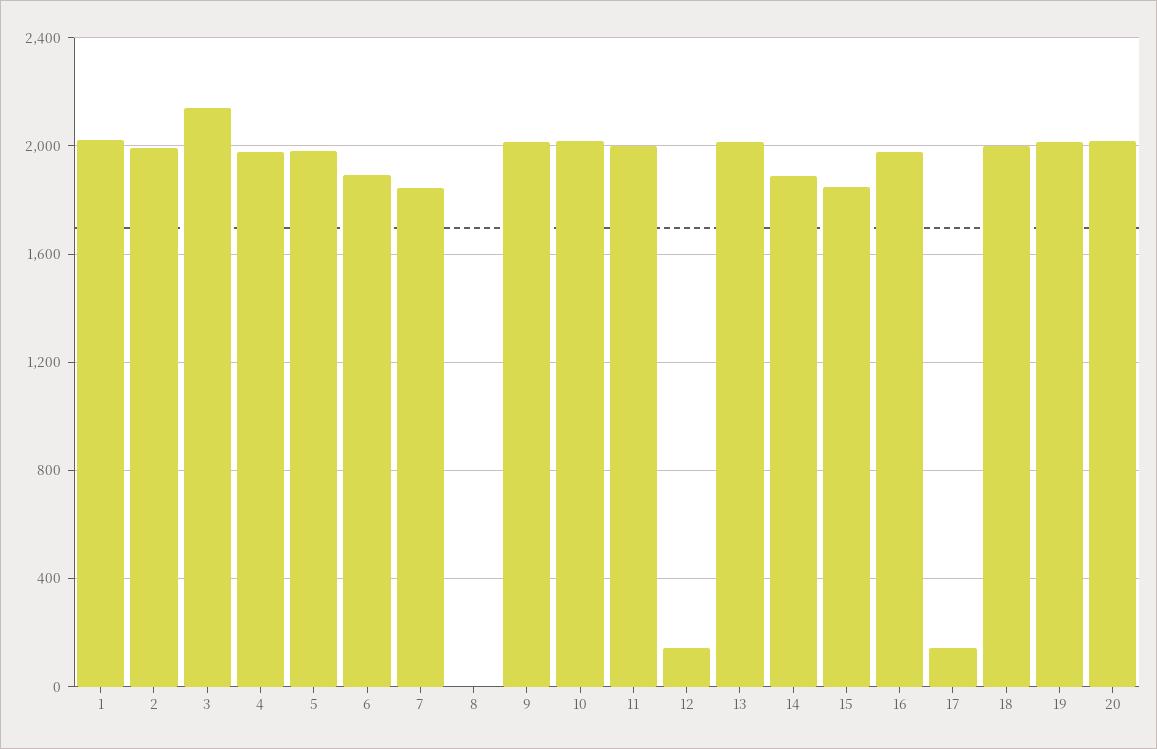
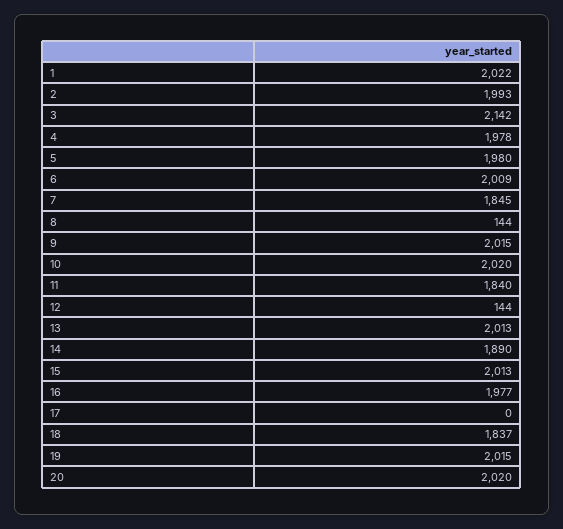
6: 1900 -> 2009
8: 0 -> 144
11: 2000 -> 1840
15: 1850 -> 2013
17: 150 -> 0
18: 2000 -> 1837

